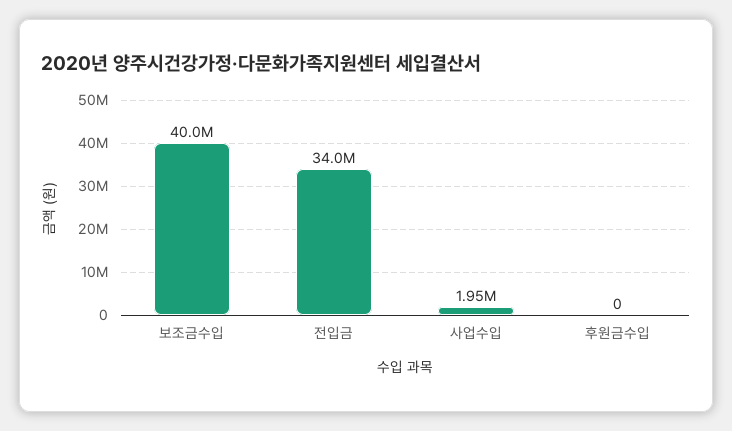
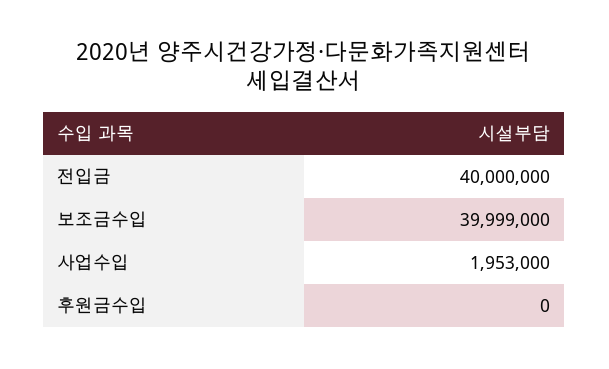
전입금: 34000000 -> 40000000

